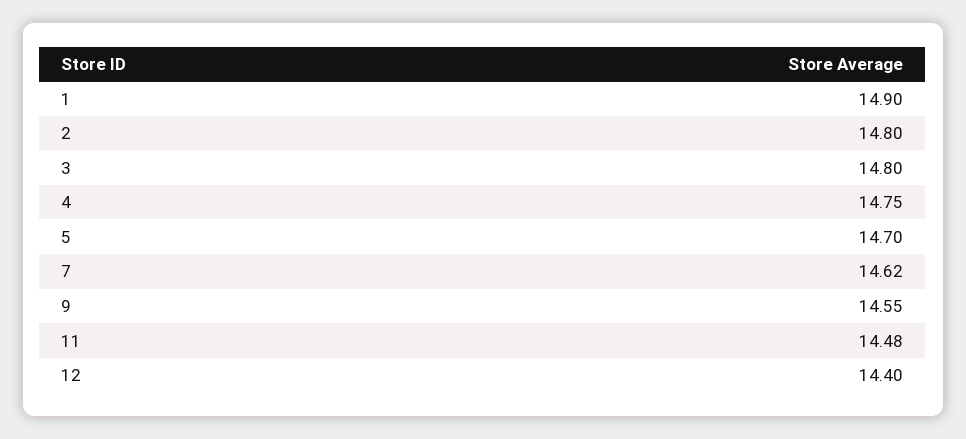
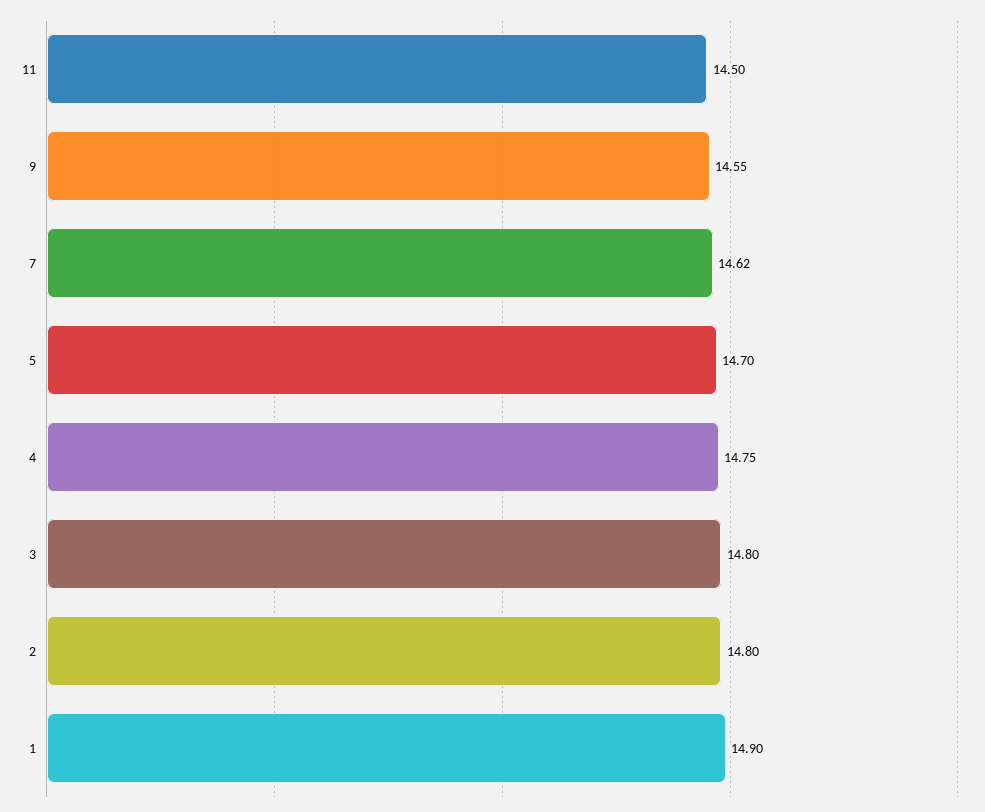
11: 14.48 -> 14.5
12: 14.4 -> none

